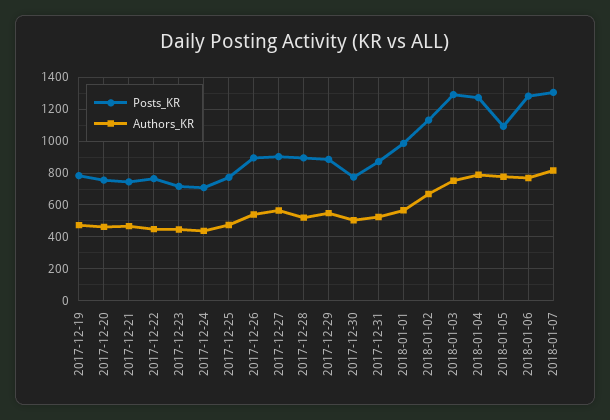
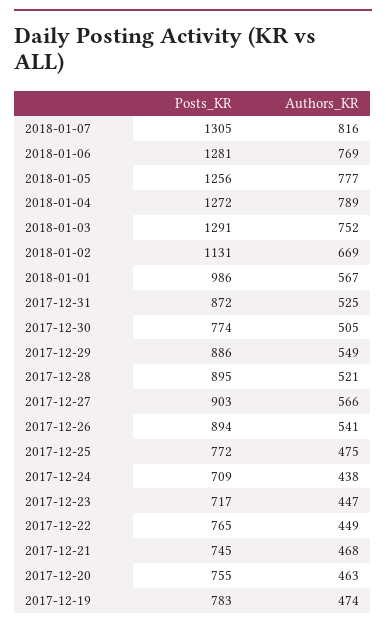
Posts_KR, 2018-01-05: 1100 -> 1256

